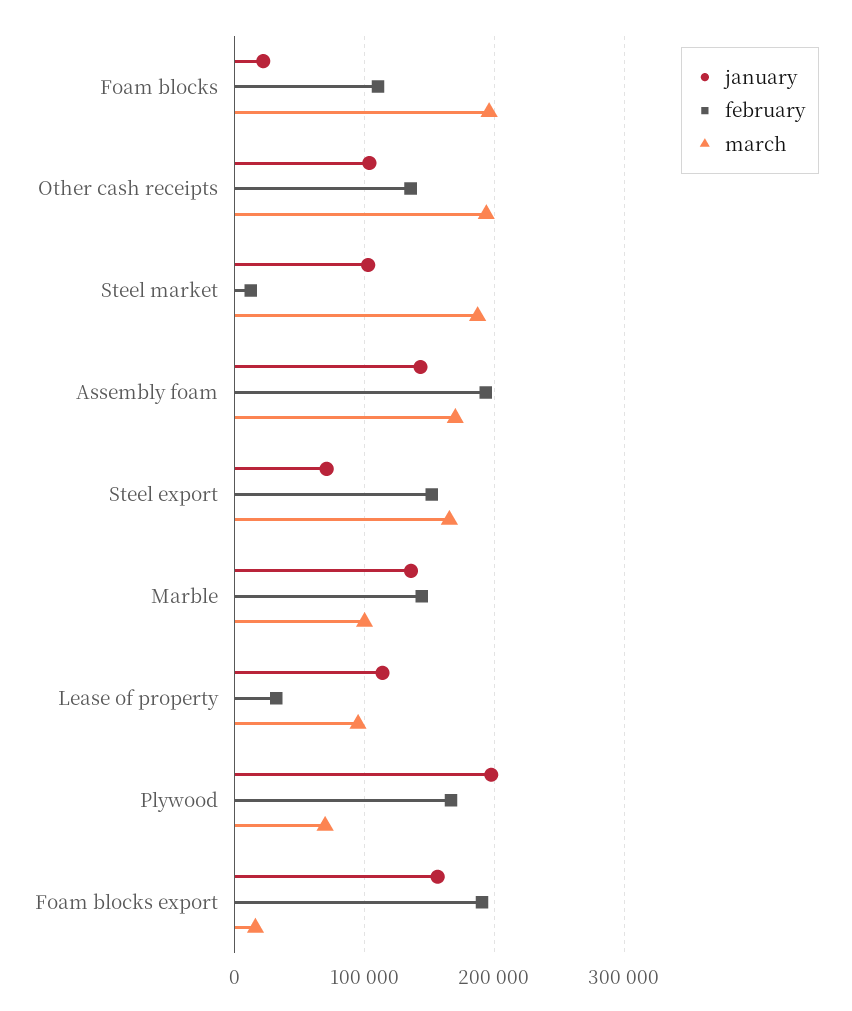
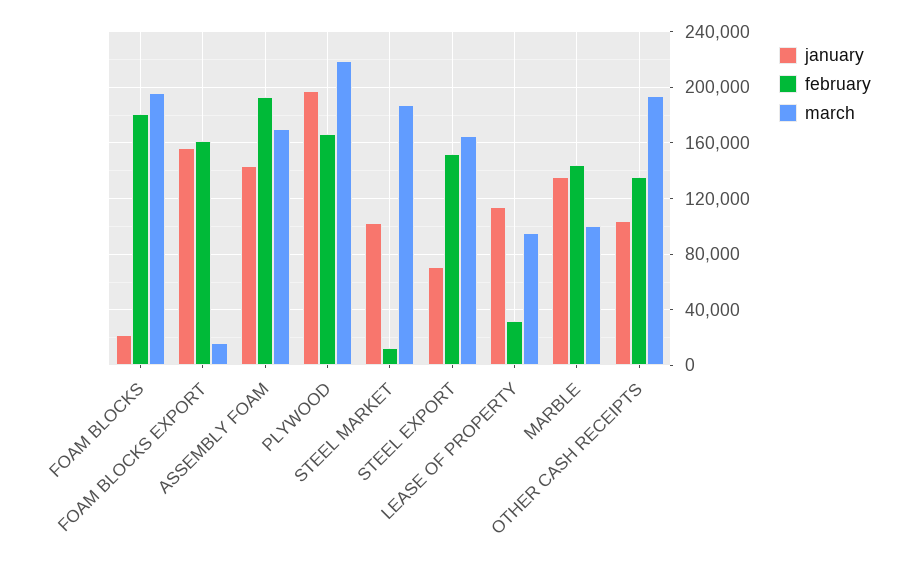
february, Foam blocks: 110000 -> 180000
march, Plywood: 70000 -> 220000
february, Foam blocks export: 190000 -> 160000

